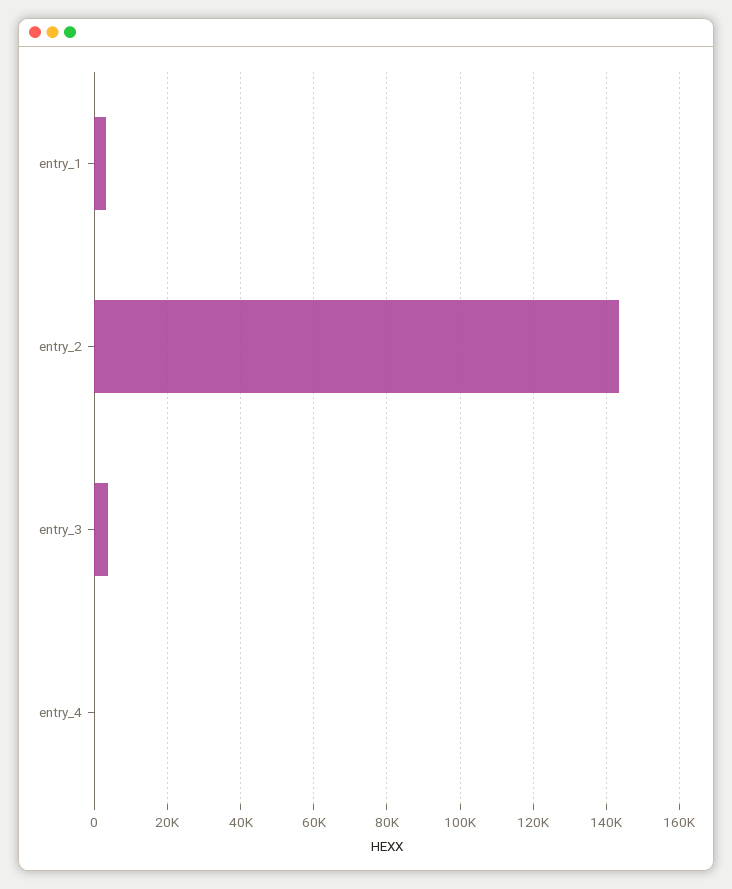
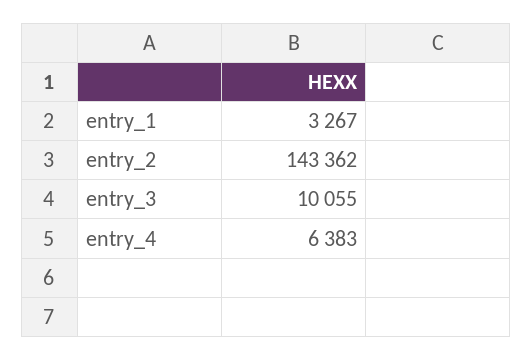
entry_3: 4000 -> 10055
entry_4: 0 -> 6383

